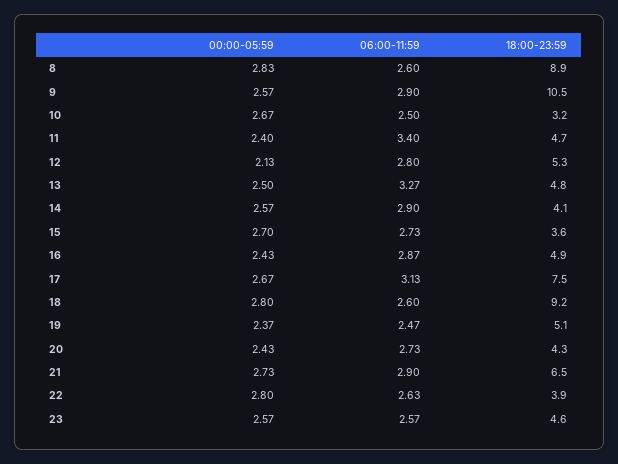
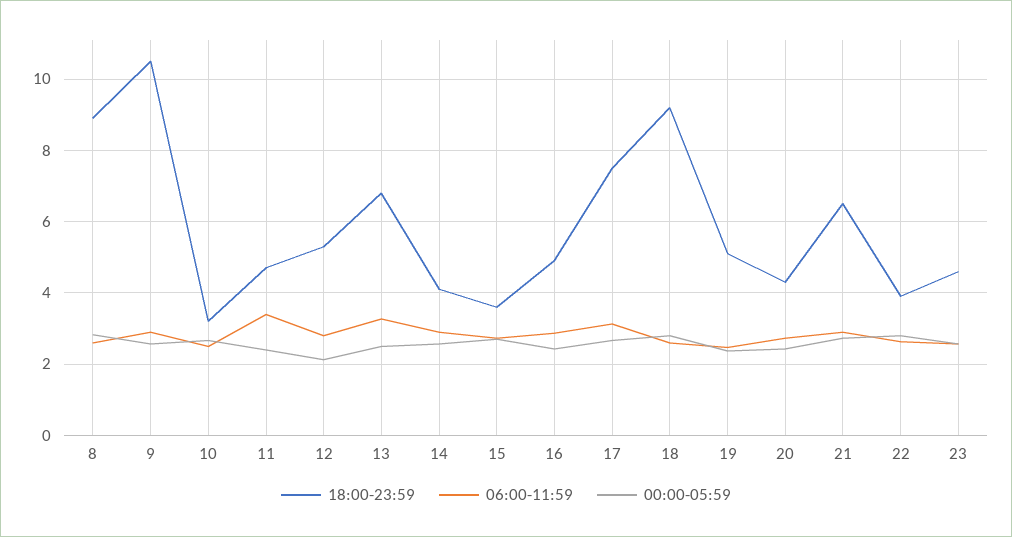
18:00-23:59, 13: 4.8 -> 6.8

